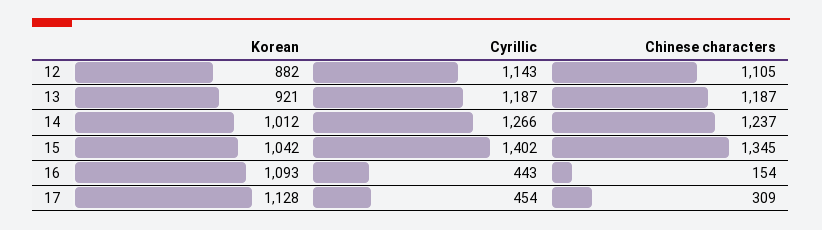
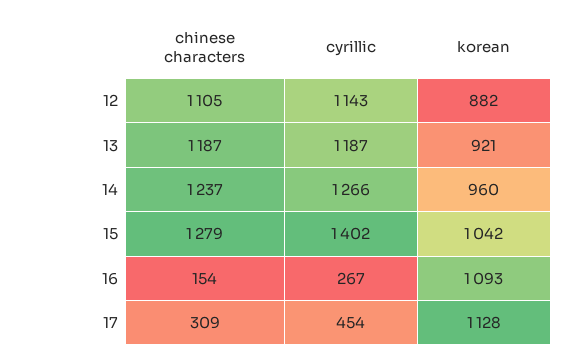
Korean, 14: 1012 -> 960
Chinese characters, 15: 1345 -> 1279
Cyrillic, 16: 443 -> 267

